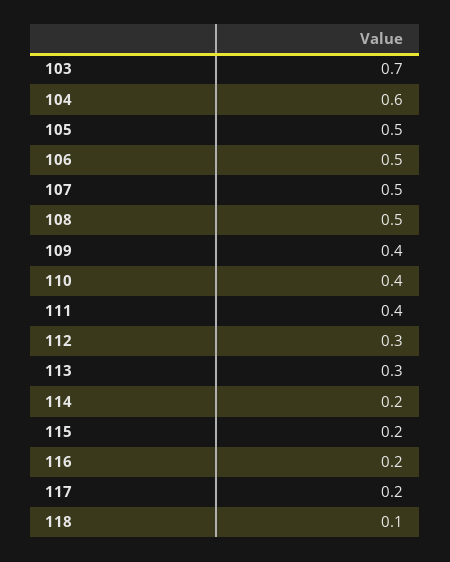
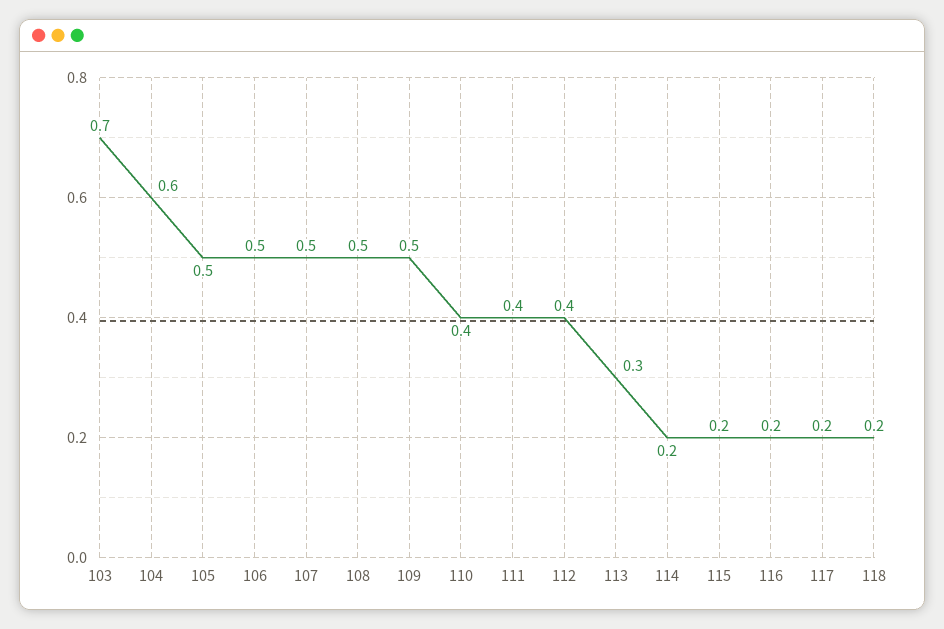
109: 0.4 -> 0.5
112: 0.3 -> 0.4
118: 0.1 -> 0.2

